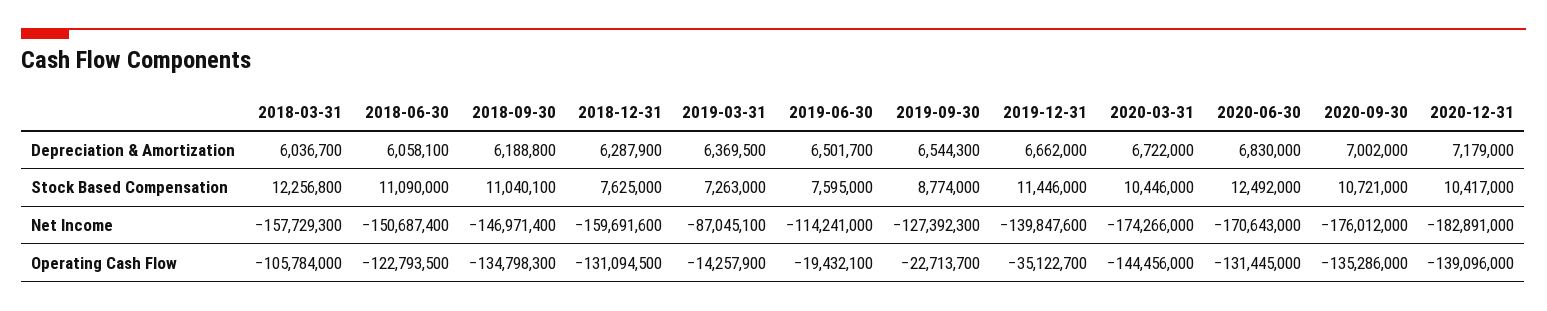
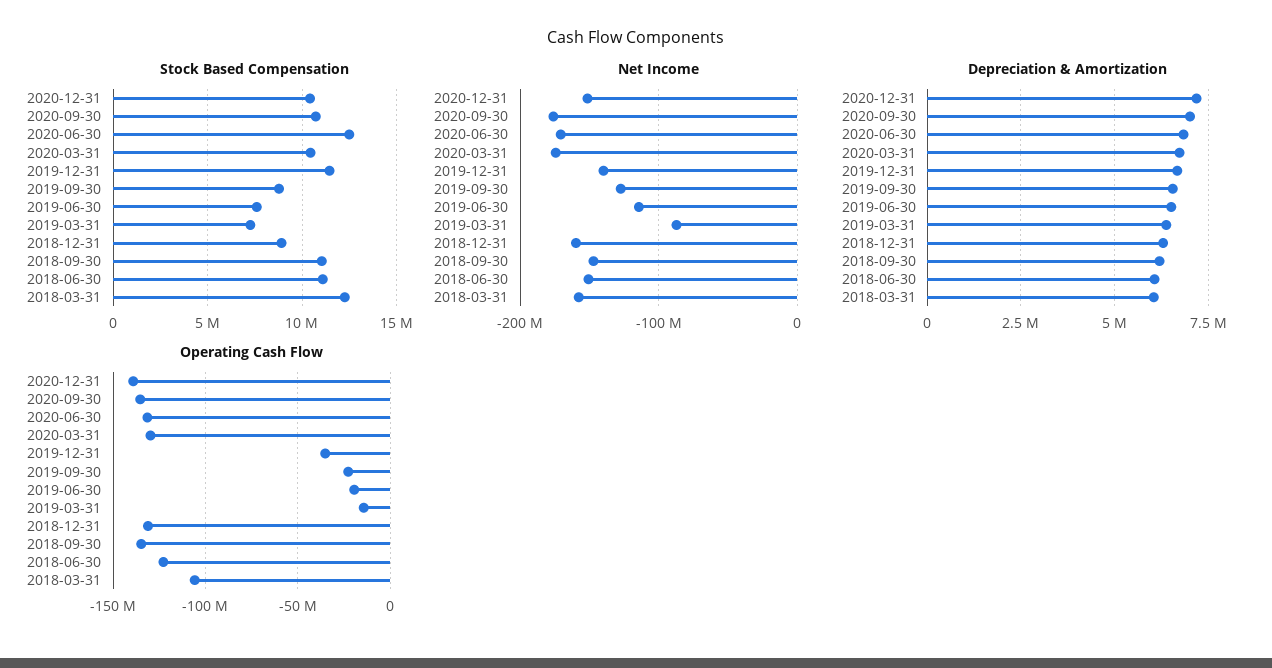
Stock Based Compensation, 2018-12-31: 7625000 -> 9000000
Net Income, 2020-12-31: -182891000 -> -150000000
Operating Cash Flow, 2020-03-31: -144456000 -> -130000000

